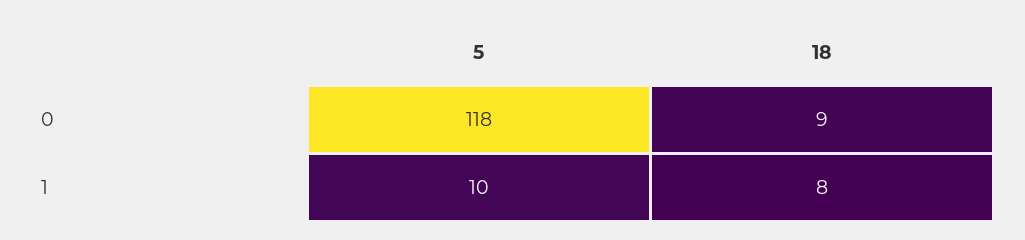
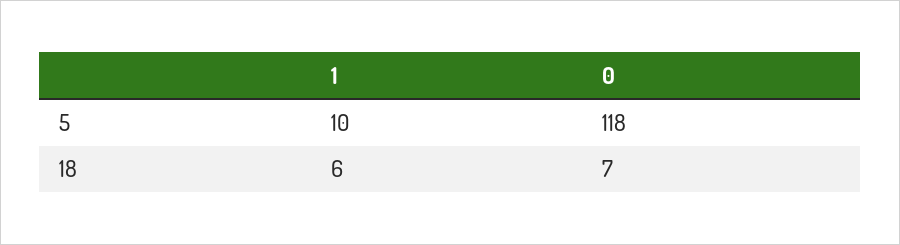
18, 0: 9 -> 7
18, 1: 8 -> 6

